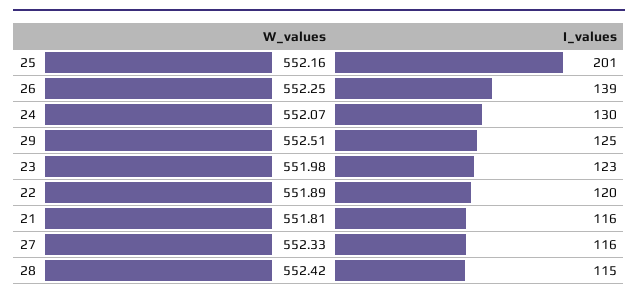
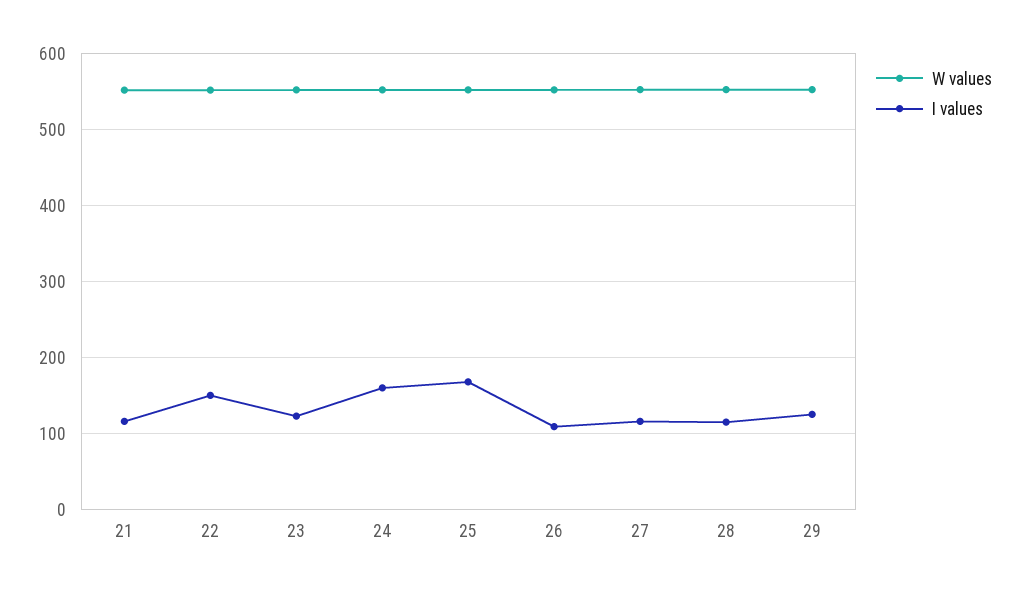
I_values, 25: 201 -> 170
I_values, 26: 139 -> 110
I_values, 24: 130 -> 160
I_values, 22: 120 -> 150

